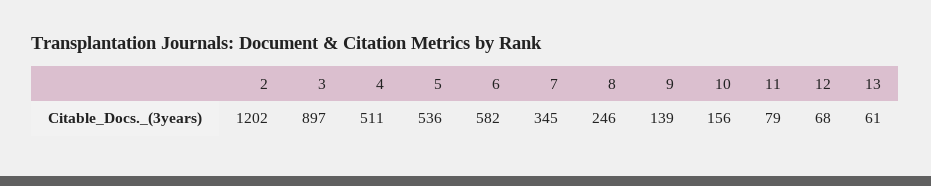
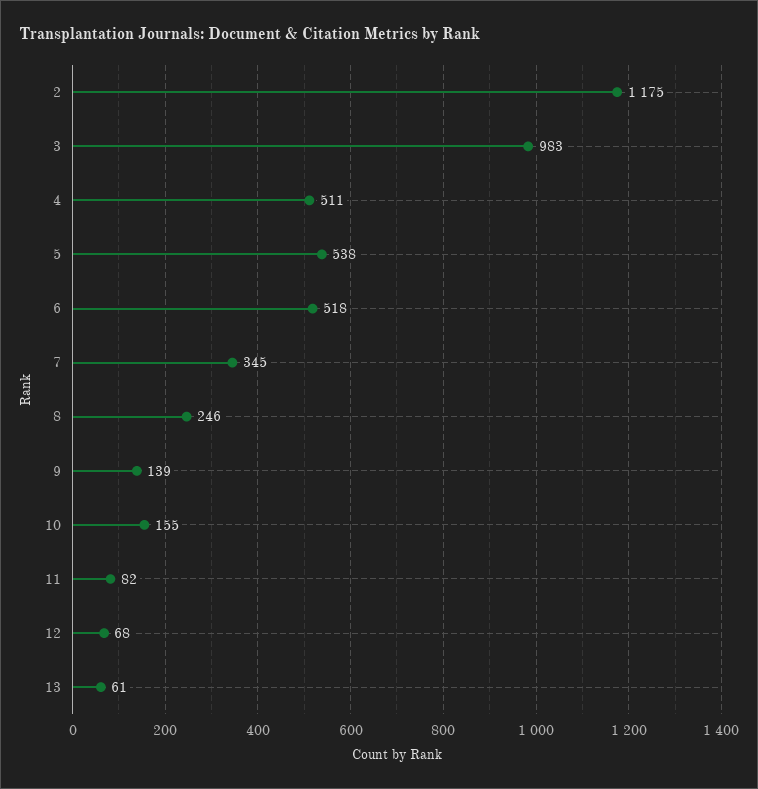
2: 1202 -> 1175
3: 897 -> 983
5: 536 -> 538
6: 582 -> 518
10: 156 -> 155
11: 79 -> 82

